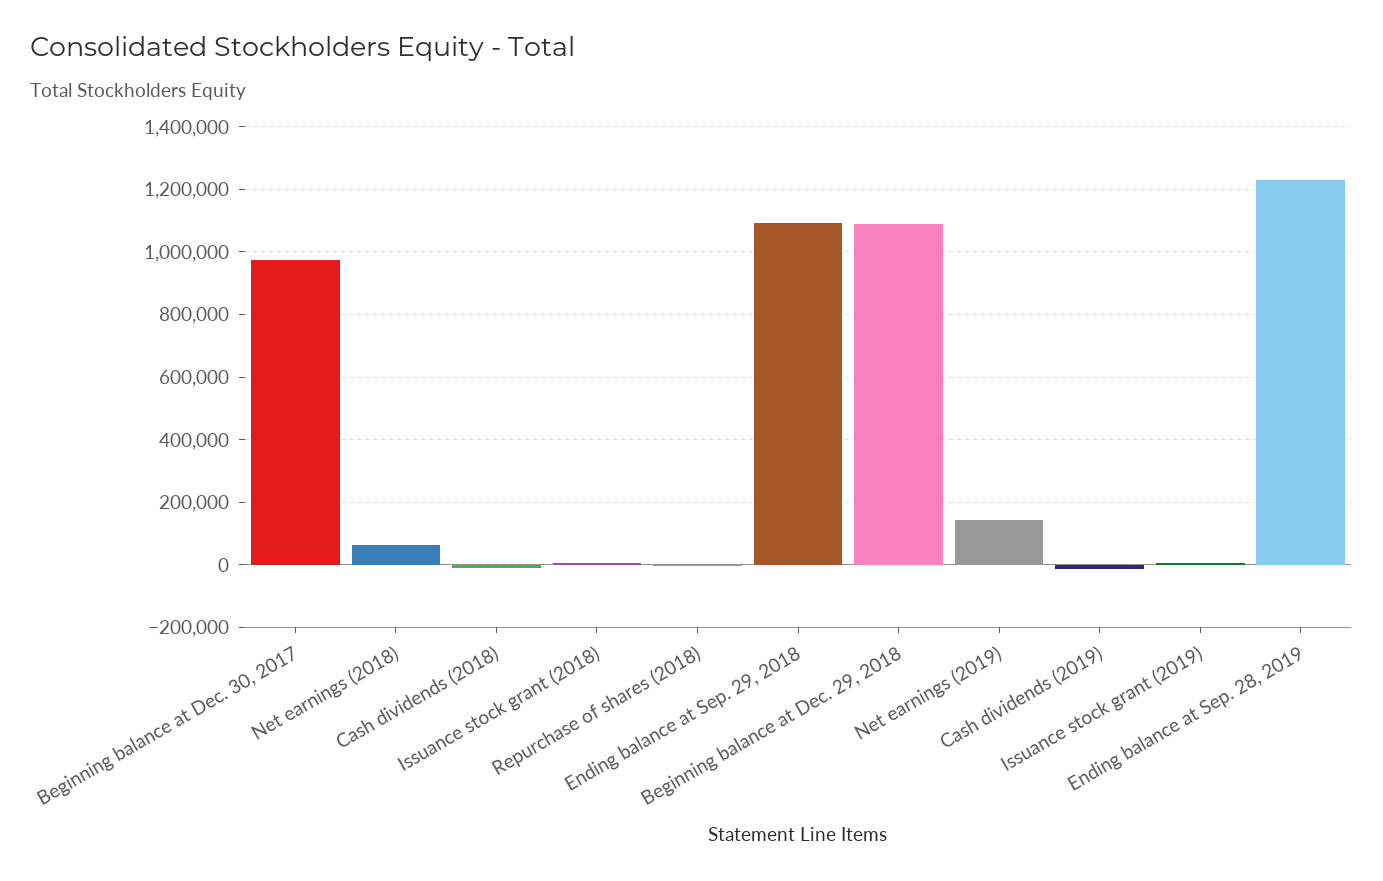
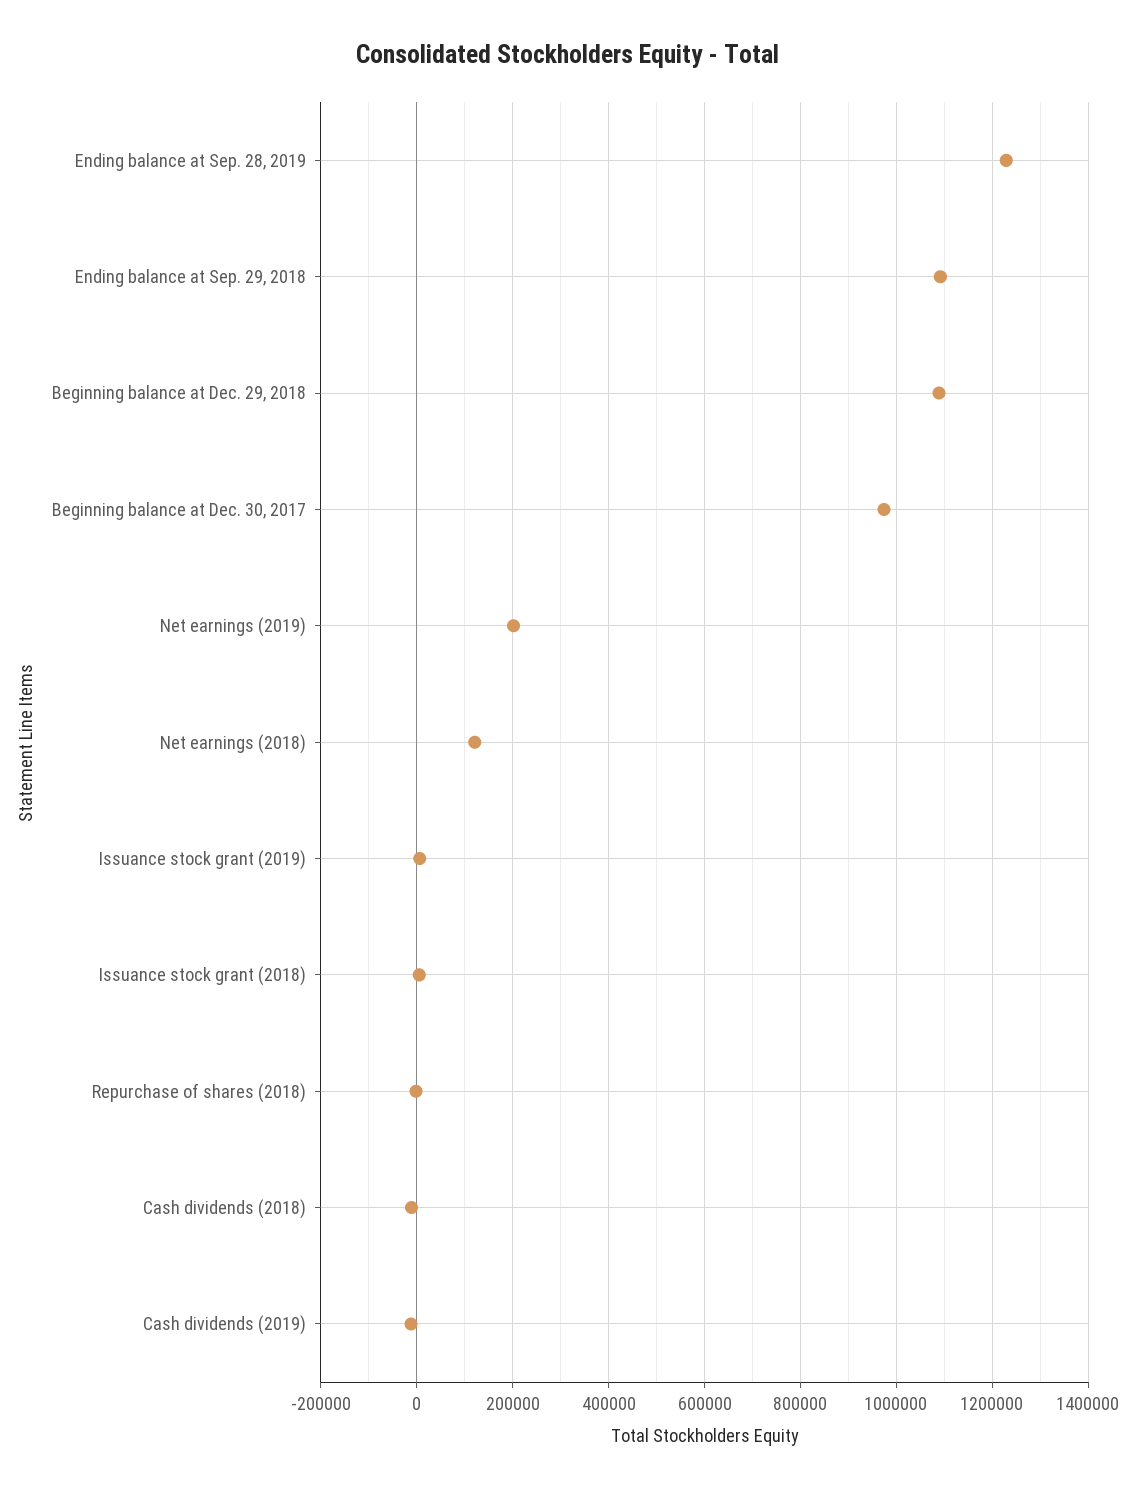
Net earnings (2018): 60000 -> 120000
Net earnings (2019): 140000 -> 200000

